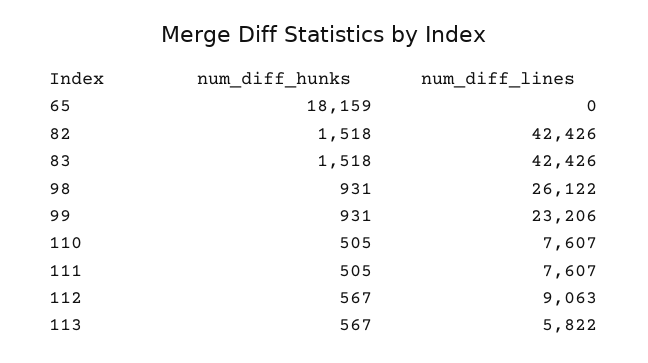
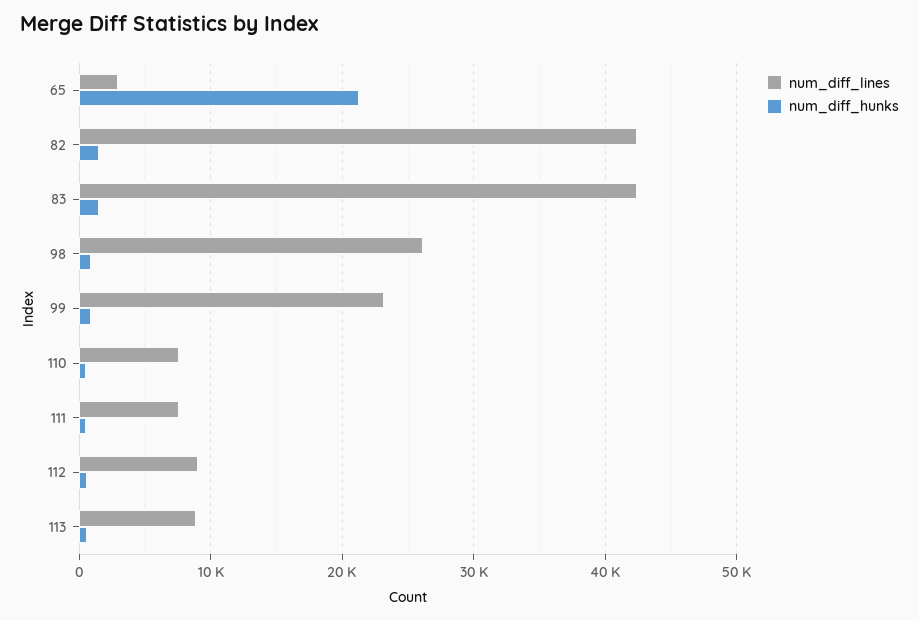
num_diff_hunks, 65: 18159 -> 21000
num_diff_lines, 65: 0 -> 3000
num_diff_lines, 113: 5822 -> 9000

